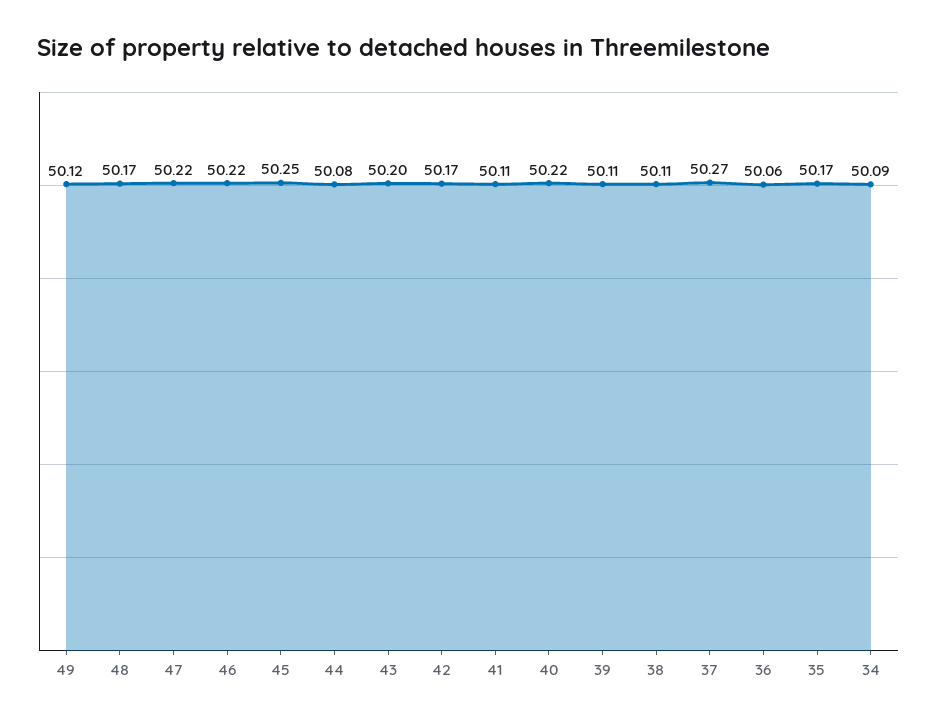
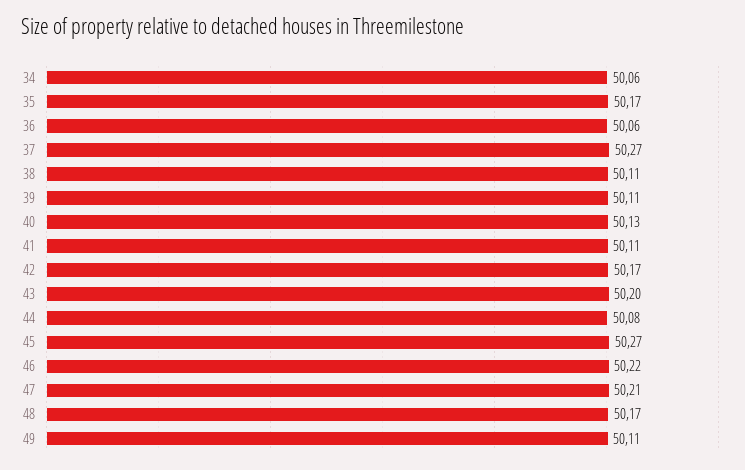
49: 50.12 -> 50.11
47: 50.22 -> 50.21
45: 50.25 -> 50.27
40: 50.22 -> 50.13
34: 50.09 -> 50.06

